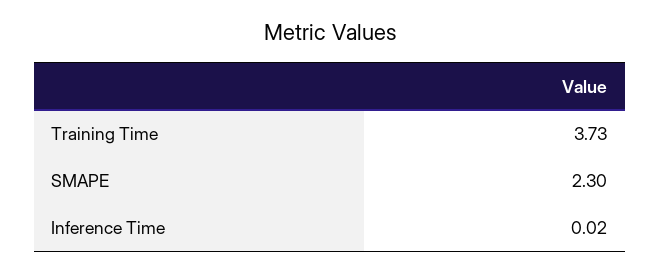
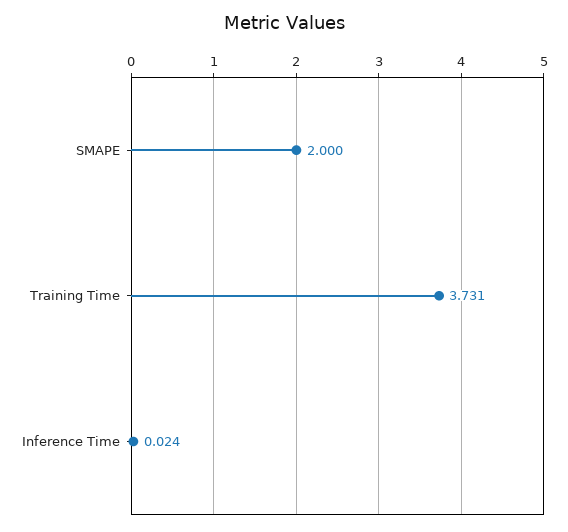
SMAPE: 2.3 -> 2

